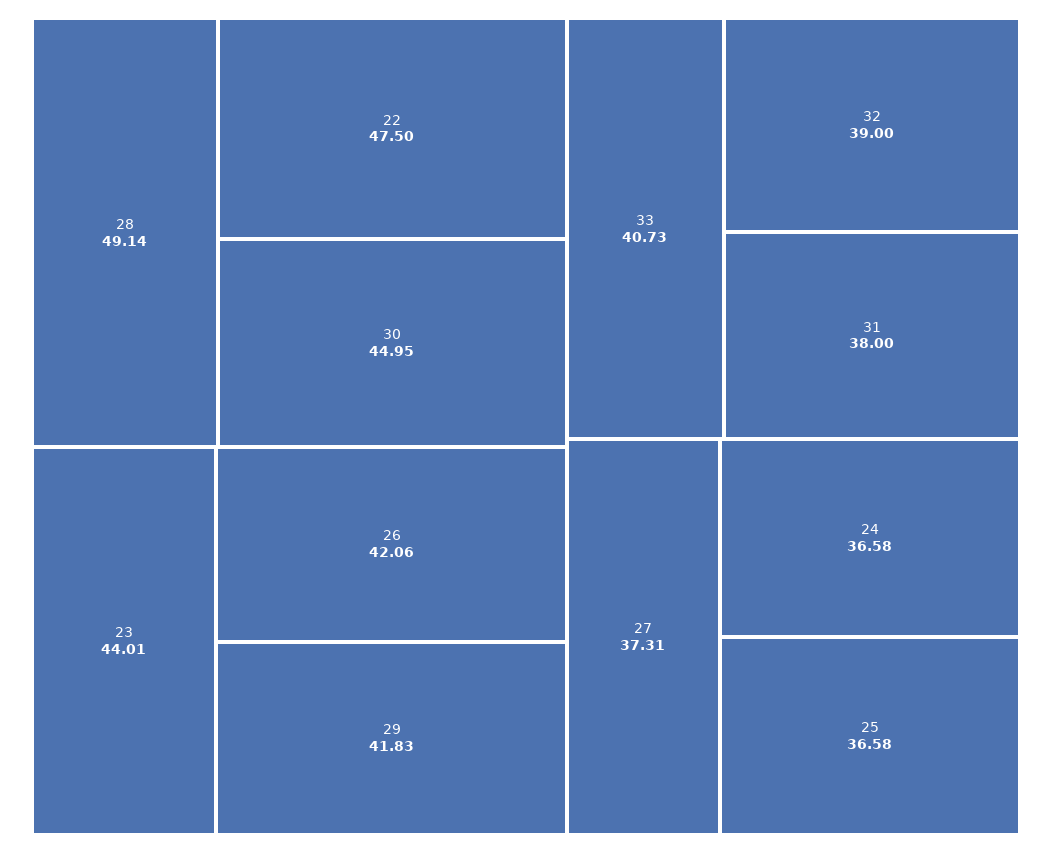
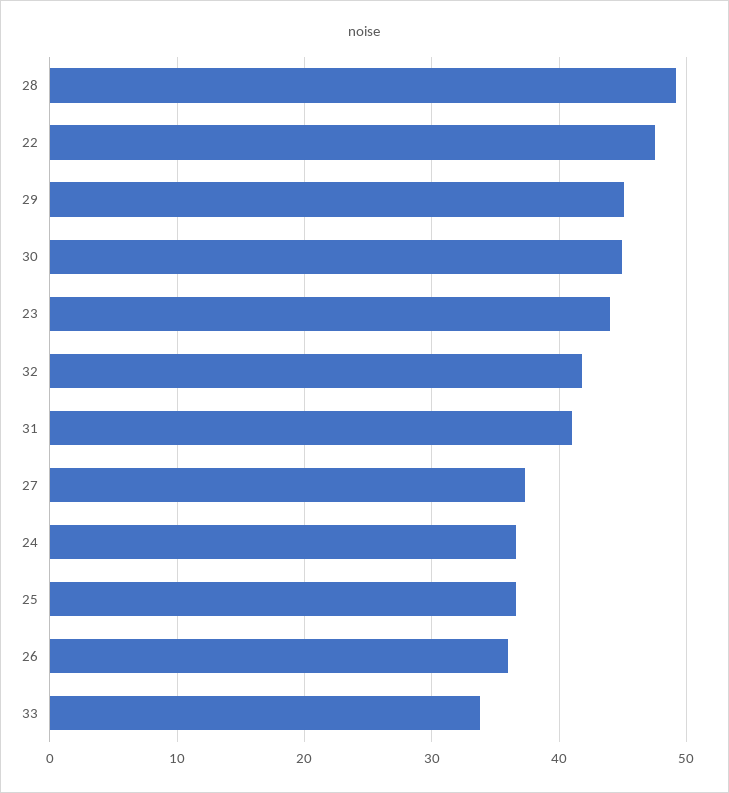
26: 42.06 -> 36
29: 41.83 -> 45
33: 40.73 -> 34
32: 39 -> 42
31: 38 -> 41

